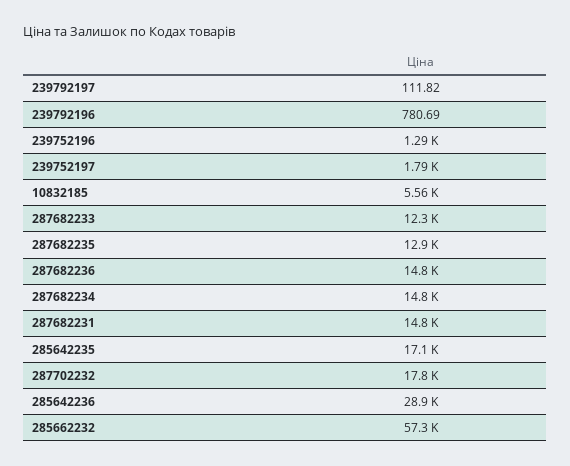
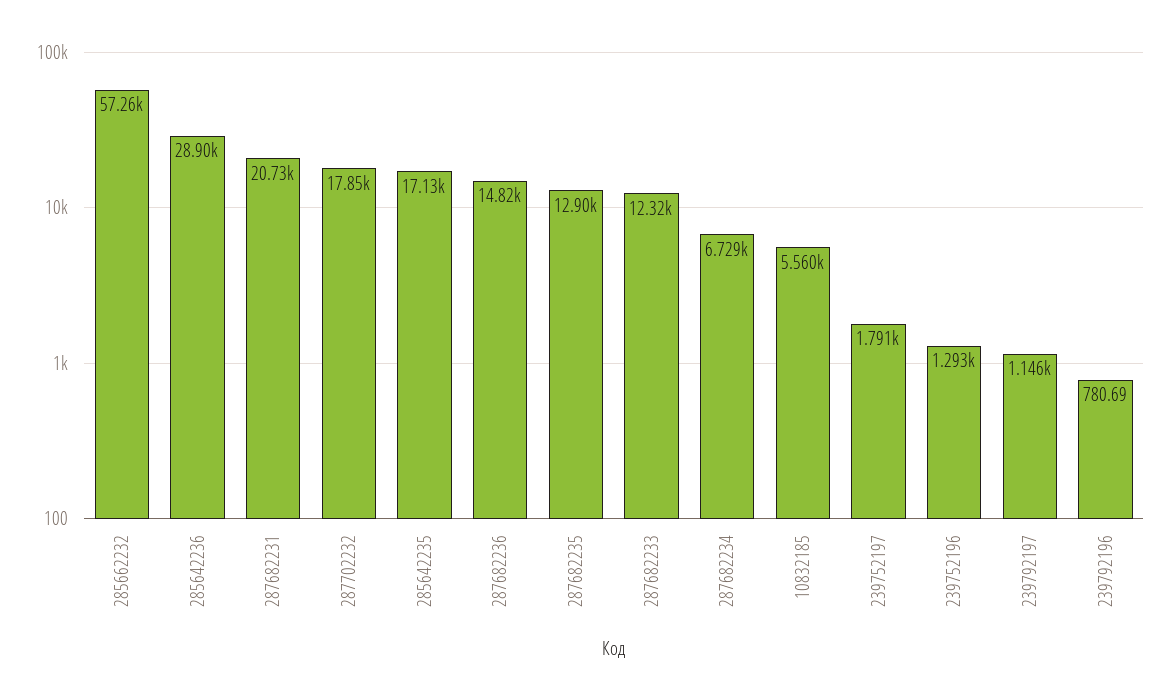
239792197: 111.82 -> 1146
287682234: 14800 -> 6729
287682231: 14800 -> 20730

